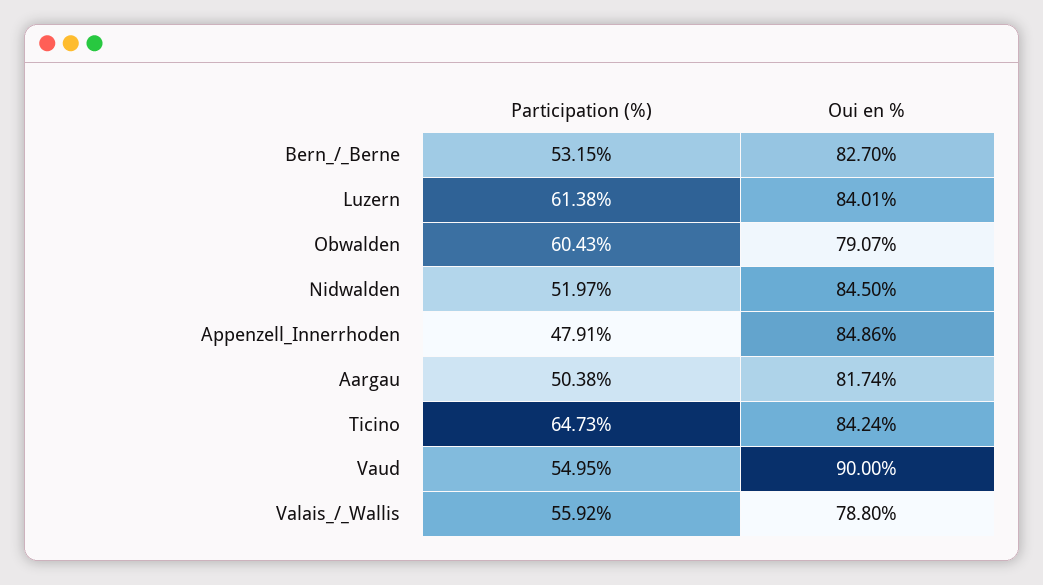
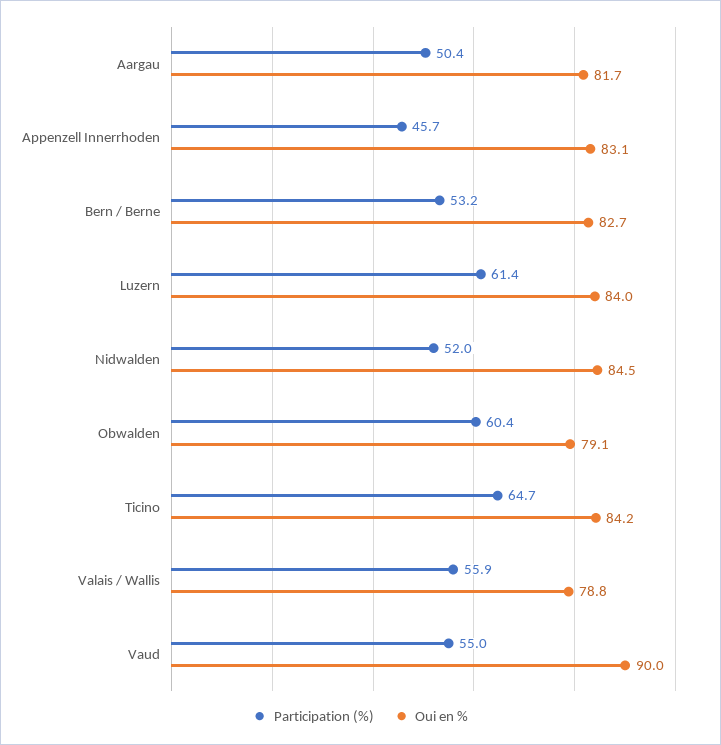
Participation (%), Appenzell_Innerrhoden: 47.91 -> 45.7
Oui en %, Appenzell_Innerrhoden: 84.86 -> 83.1

